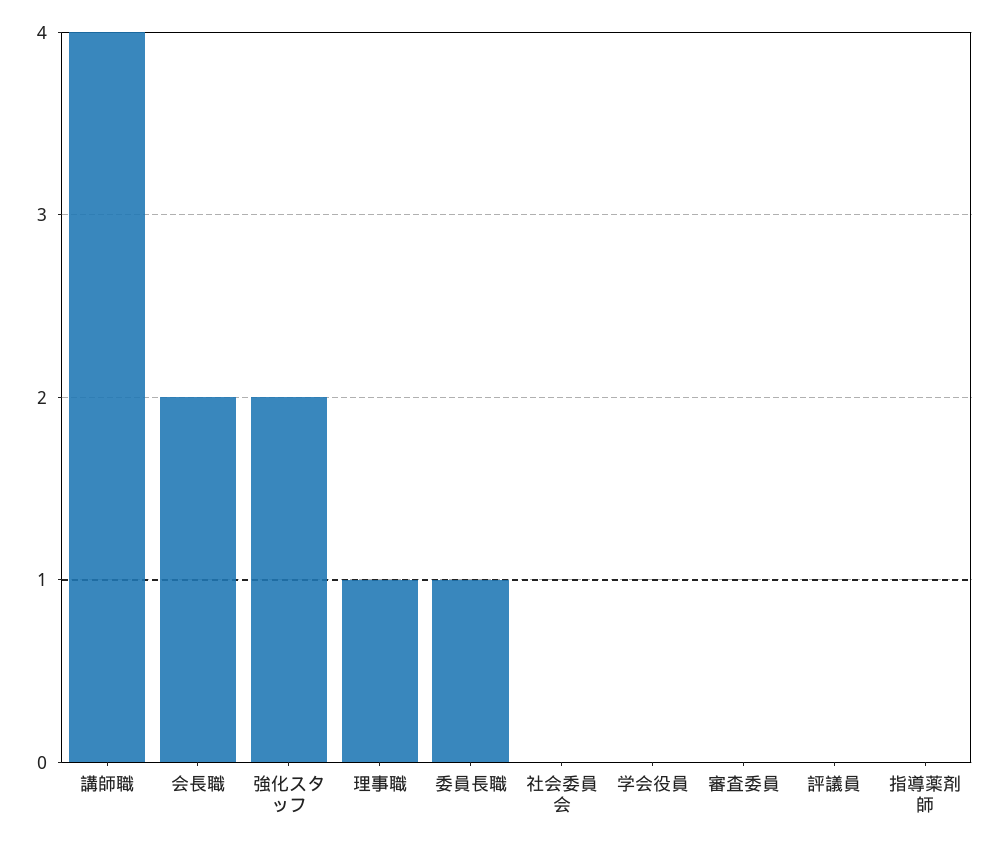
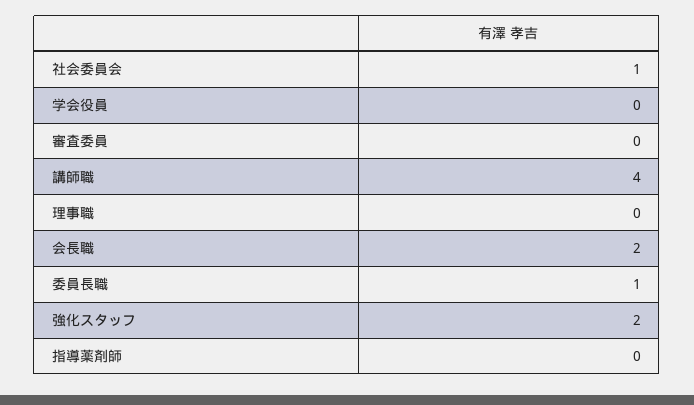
理事職: 1 -> 0
社会委員会: 0 -> 1
評議員: 0 -> none

